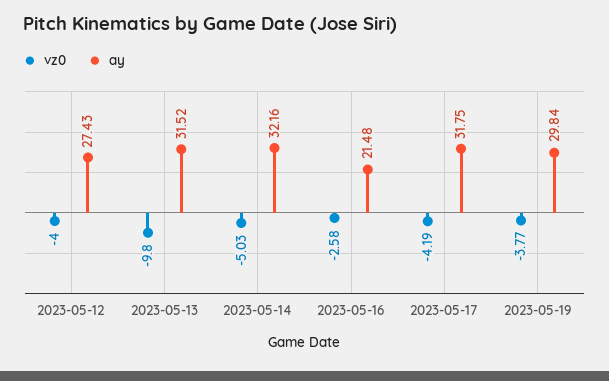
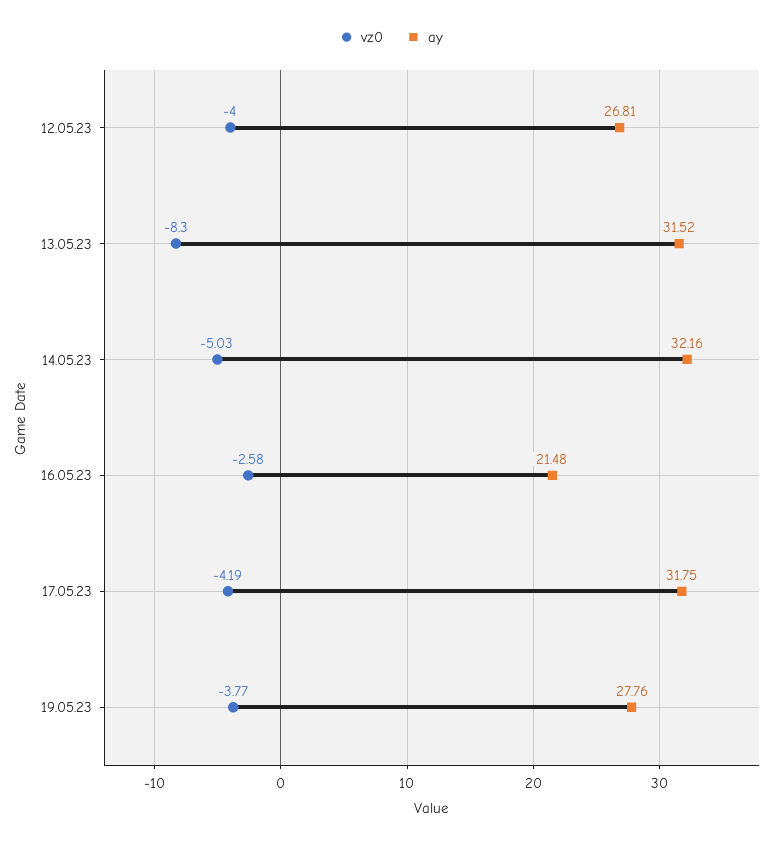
ay, 2023-05-12: 27.43 -> 26.81
vz0, 2023-05-13: -9.8 -> -8.3
ay, 2023-05-19: 29.84 -> 27.76

